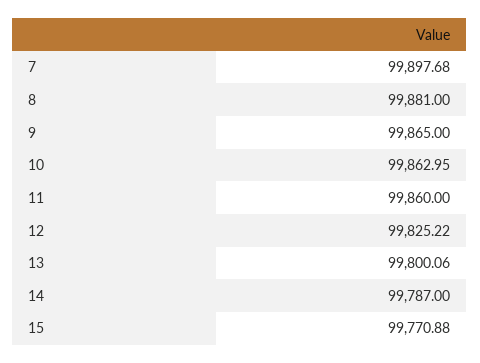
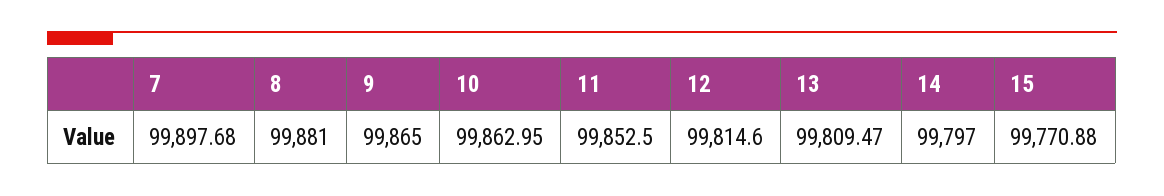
11: 99860 -> 99852.5
12: 99825.22 -> 99814.6
13: 99800.06 -> 99809.47
14: 99787 -> 99797

